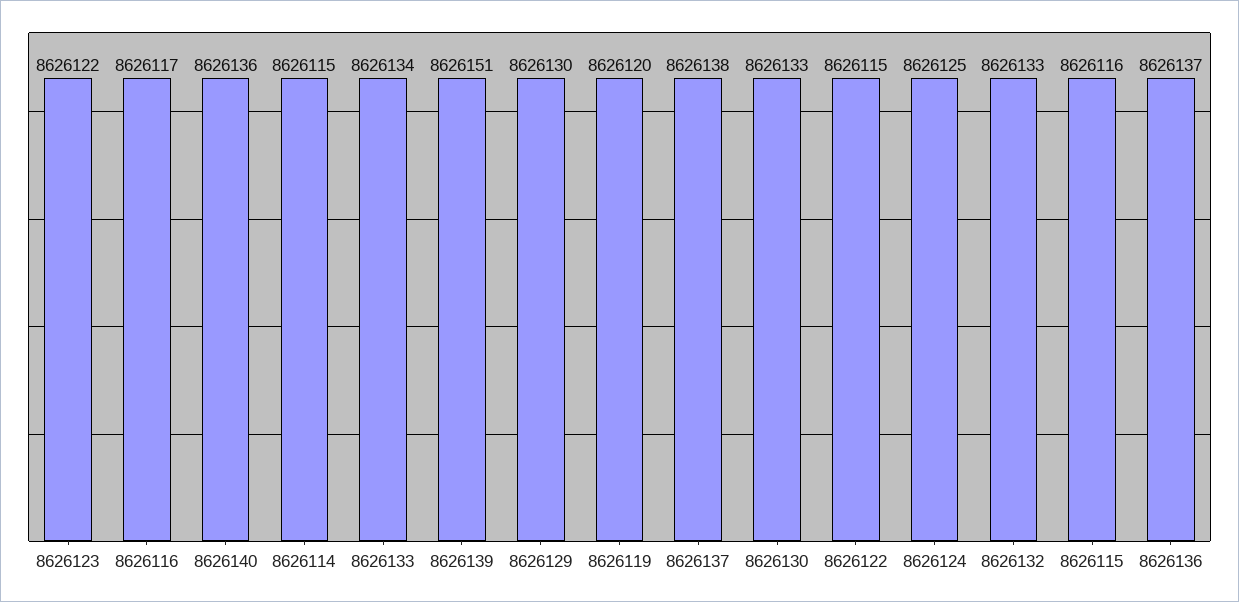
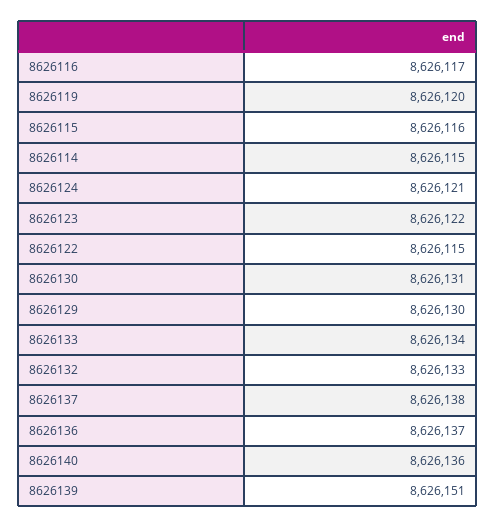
8626130: 8626133 -> 8626131
8626124: 8626125 -> 8626121

